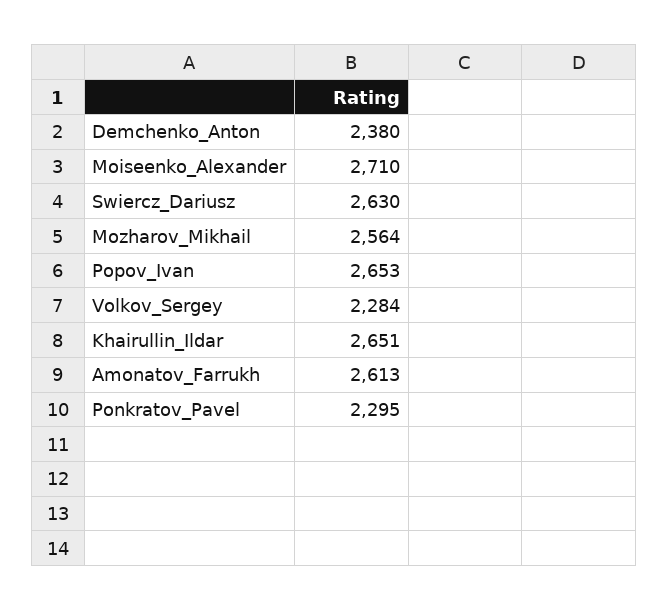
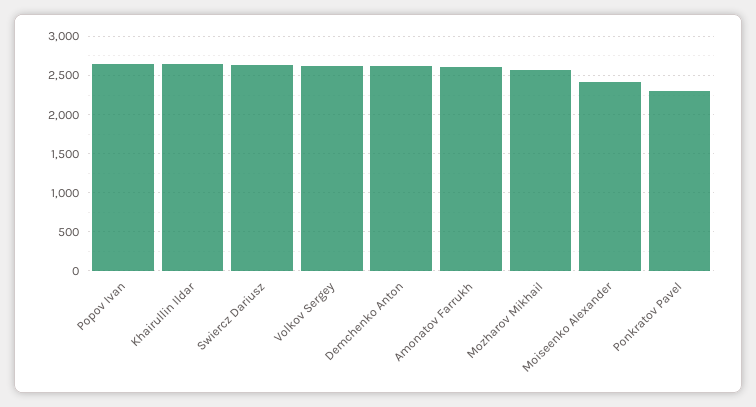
Demchenko_Anton: 2380 -> 2600
Moiseenko_Alexander: 2710 -> 2400
Volkov_Sergey: 2284 -> 2600

